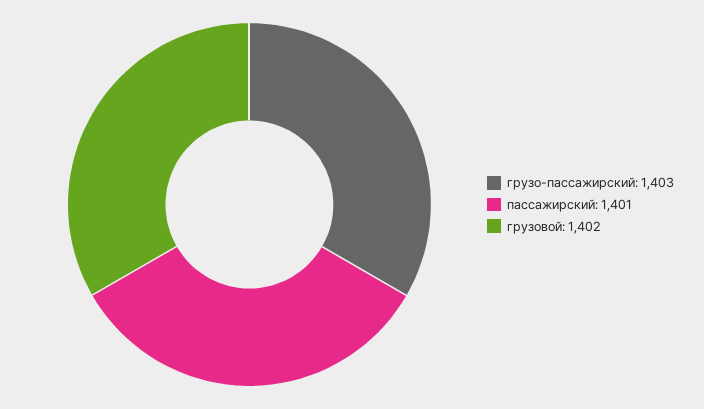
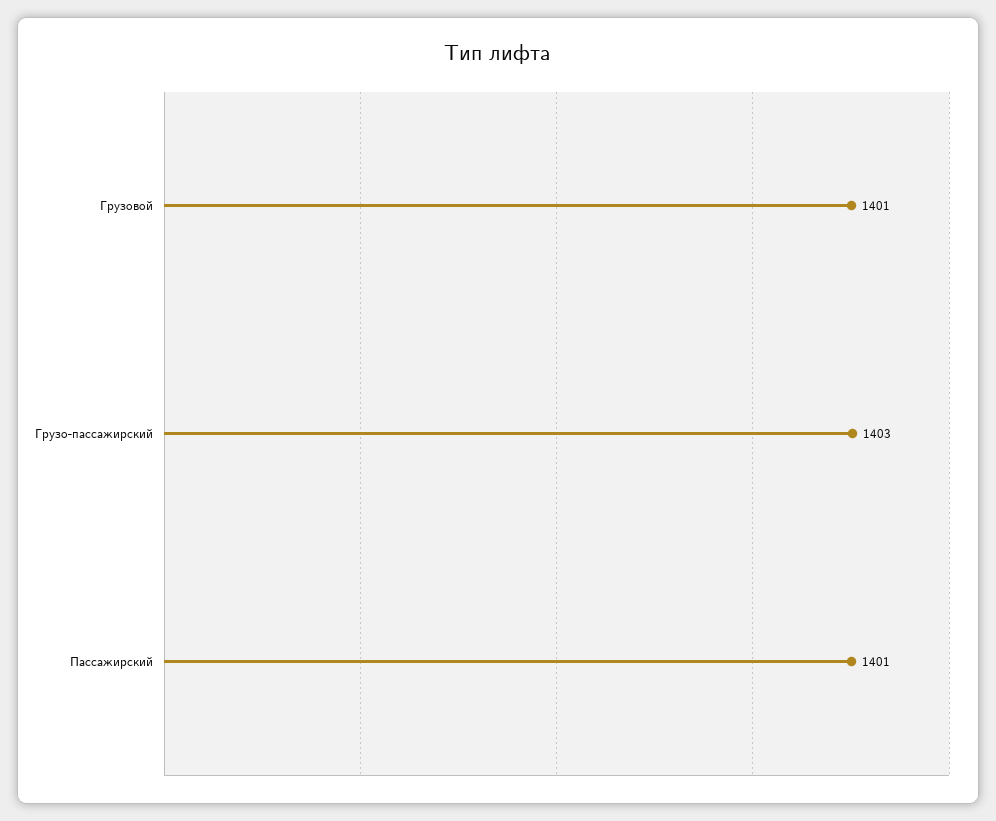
грузовой: 1402 -> 1401

